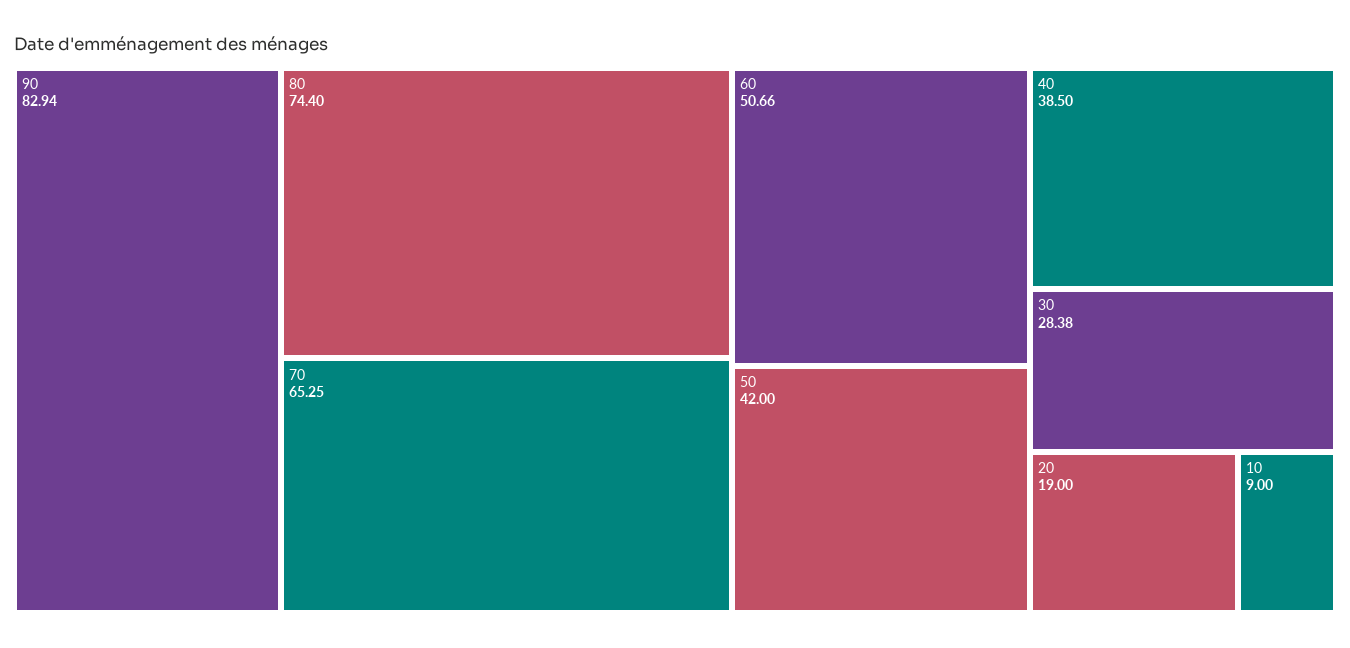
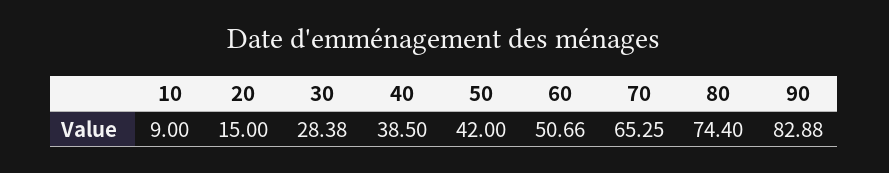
90: 82.94 -> 82.88
20: 19 -> 15

